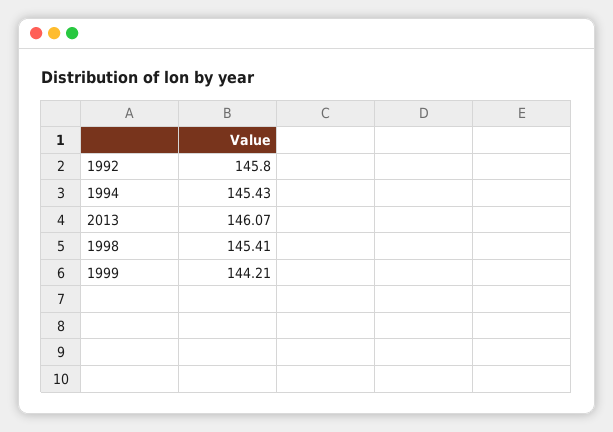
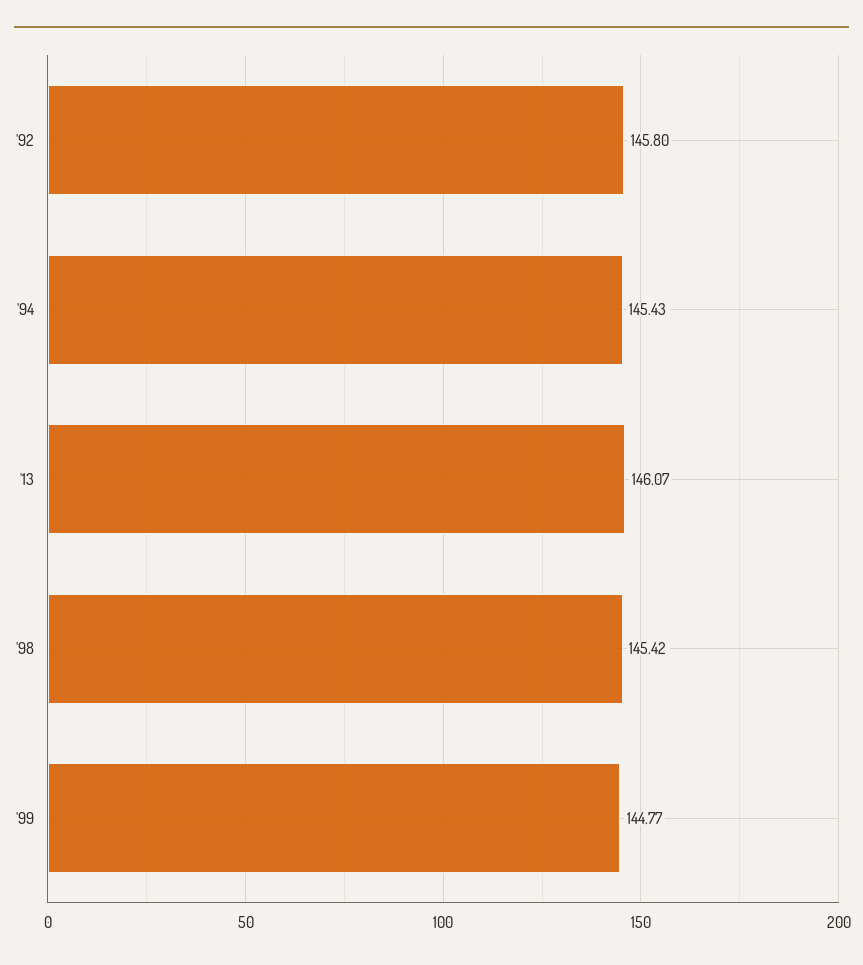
1998: 145.41 -> 145.42
1999: 144.21 -> 144.77

